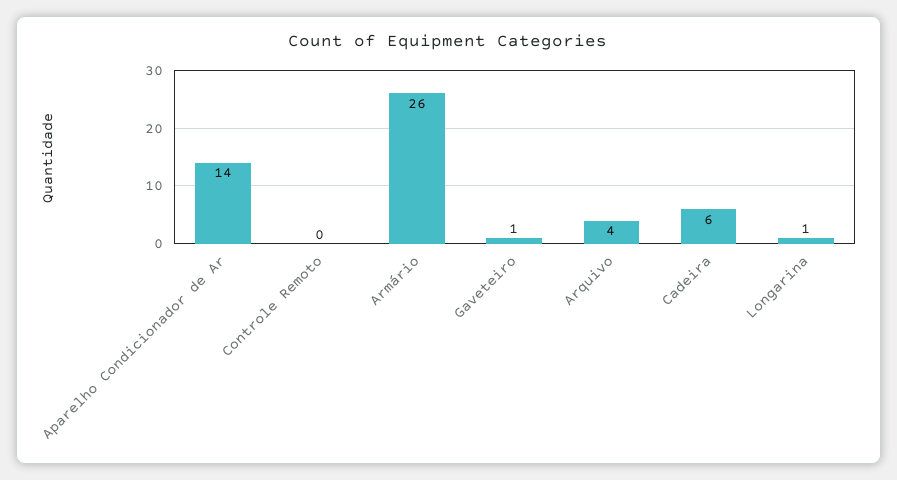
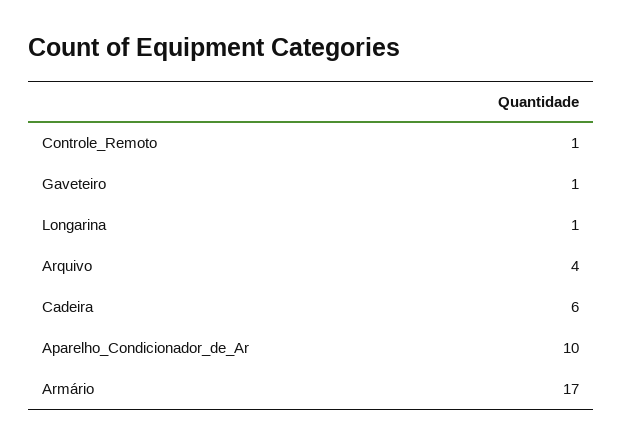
Aparelho Condicionador de Ar: 14 -> 10
Controle Remoto: 0 -> 1
Armário: 26 -> 17

